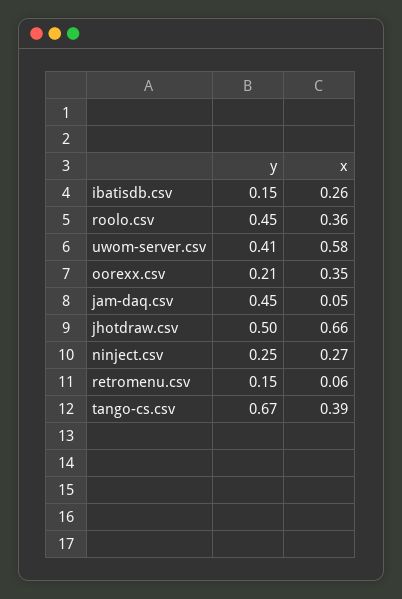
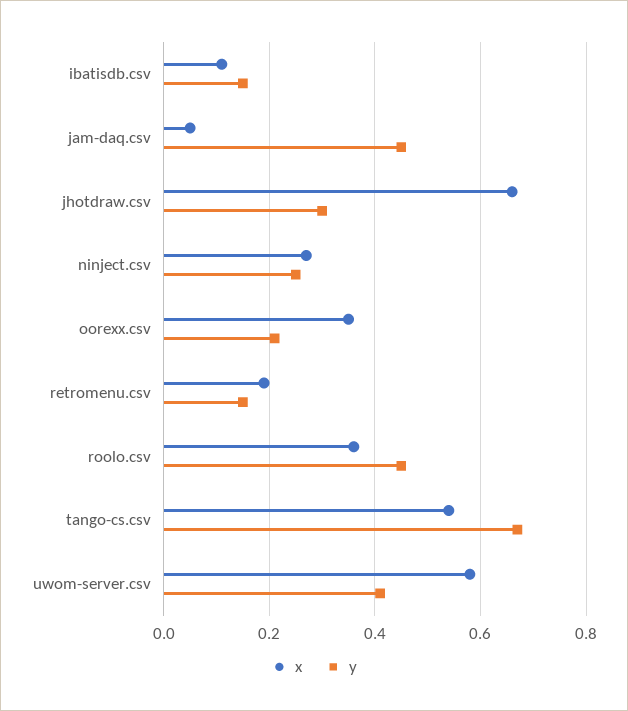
x, ibatisdb.csv: 0.26 -> 0.1
y, jhotdraw.csv: 0.5 -> 0.3
x, retromenu.csv: 0.06 -> 0.2
x, tango-cs.csv: 0.39 -> 0.55

